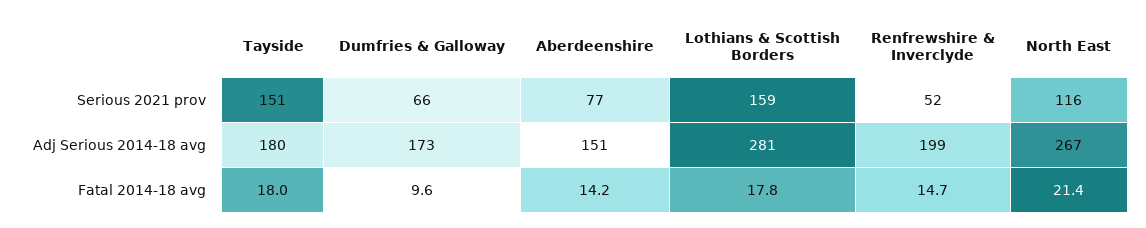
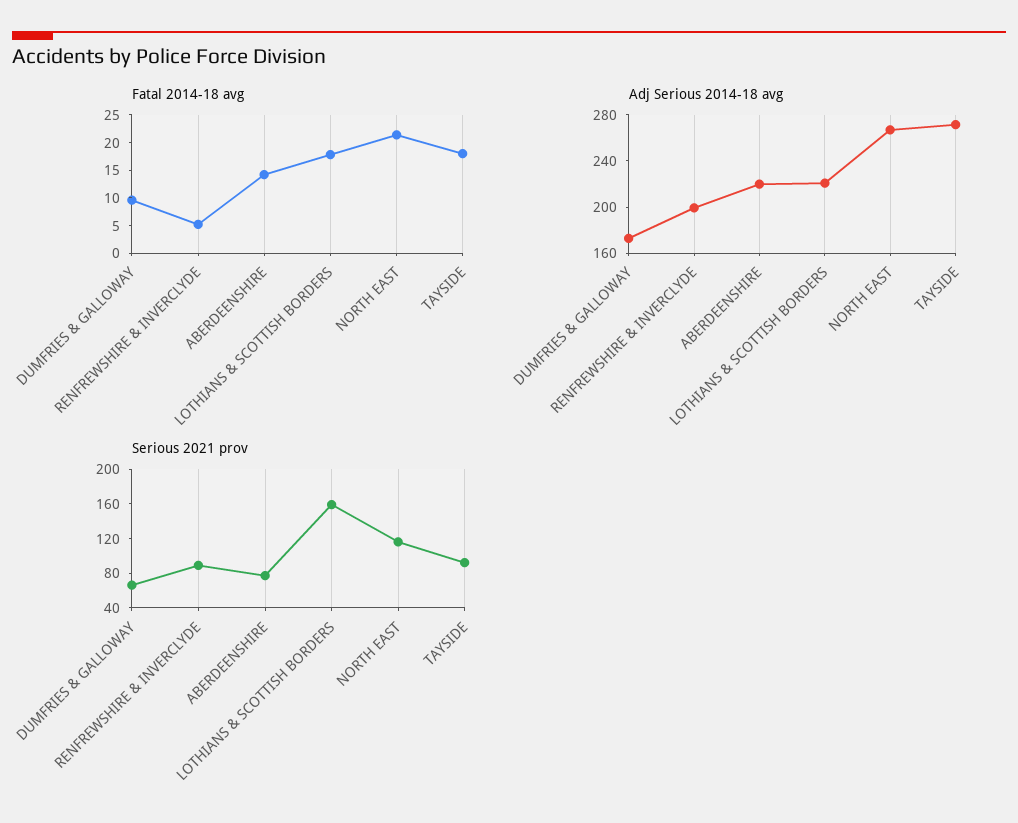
Serious 2021 prov, Tayside: 151 -> 90
Serious 2021 prov, Renfrewshire & Inverclyde: 52 -> 90
Adj Serious 2014-18 avg, Tayside: 180 -> 270
Adj Serious 2014-18 avg, Aberdeenshire: 151 -> 220
Adj Serious 2014-18 avg, Lothians & Scottish Borders: 281 -> 220
Fatal 2014-18 avg, Renfrewshire & Inverclyde: 14.7 -> 5

